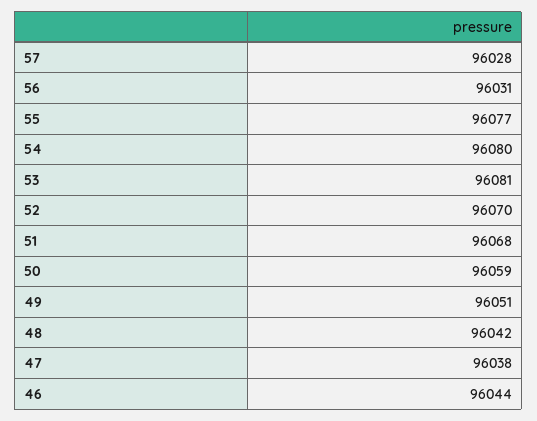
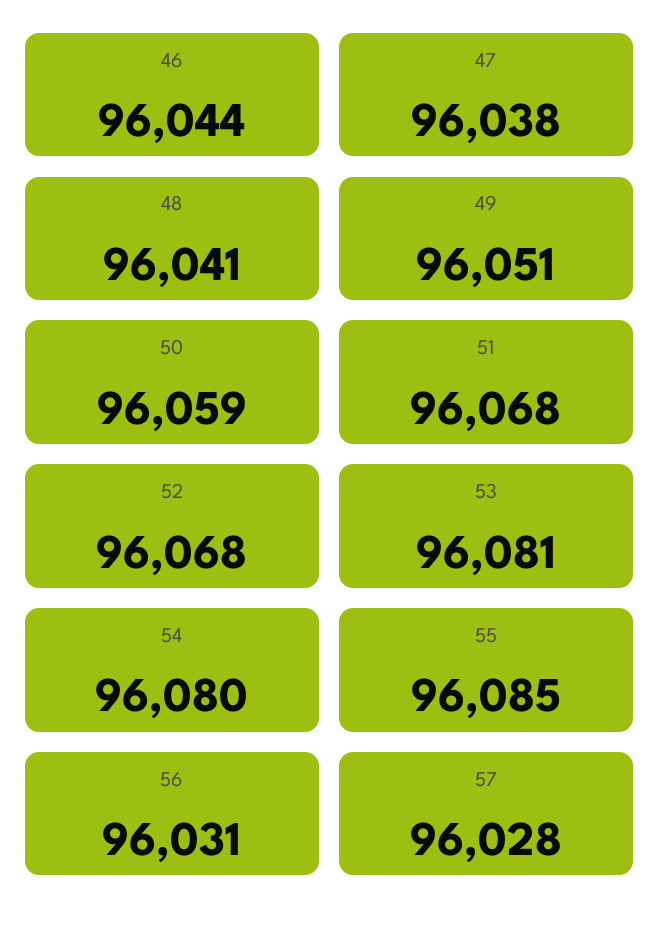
55: 96077 -> 96085
52: 96070 -> 96068
48: 96042 -> 96041

